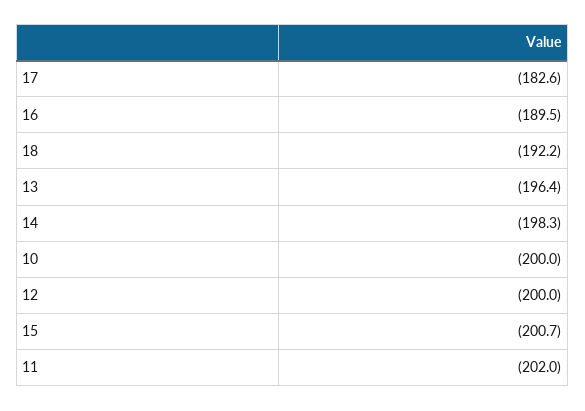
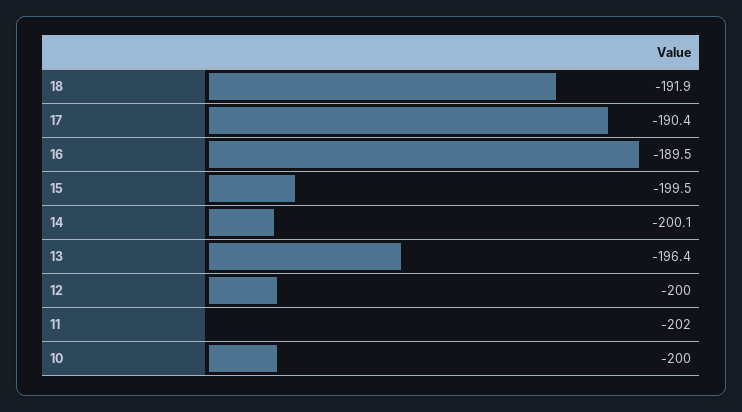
17: -182.6 -> -190.4
18: -192.2 -> -191.9
14: -198.3 -> -200.1
15: -200.7 -> -199.5

